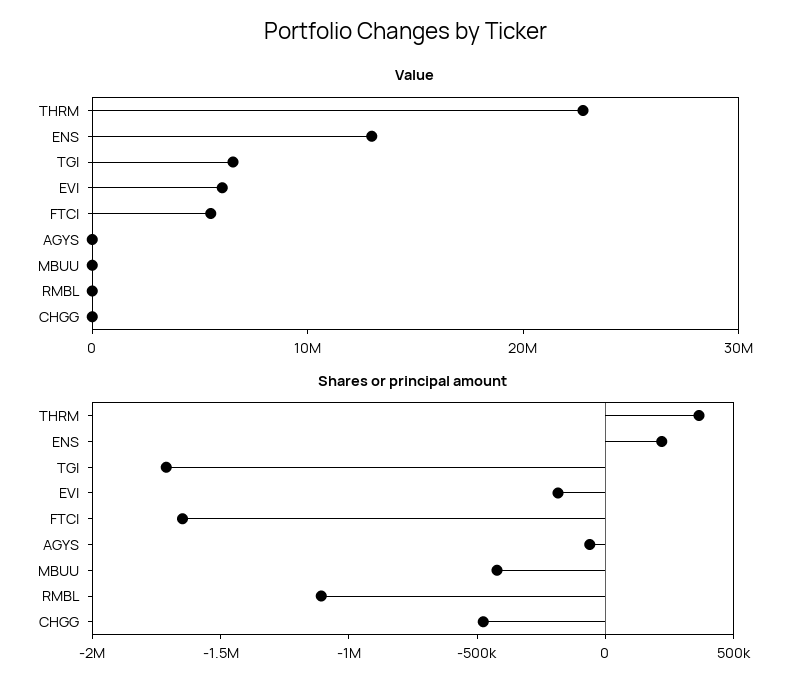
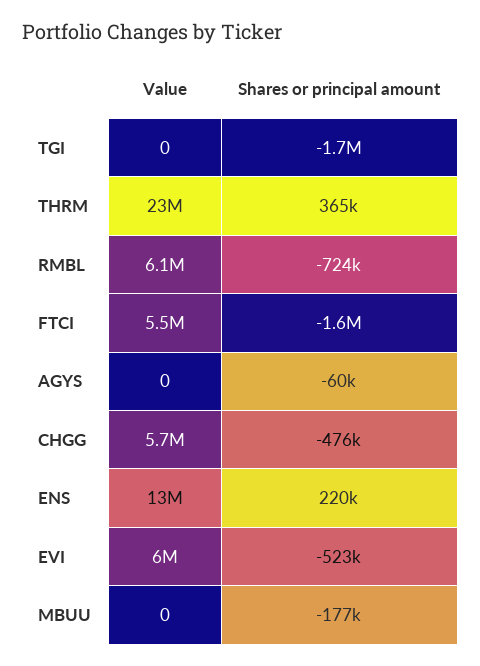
Value, TGI: 6000000 -> 0
Value, RMBL: 0 -> 6100000
Value, CHGG: 0 -> 5700000
Shares or principal amount, EVI: -200000 -> -523000
Shares or principal amount, MBUU: -400000 -> -177000
Shares or principal amount, RMBL: -1100000 -> -724000

